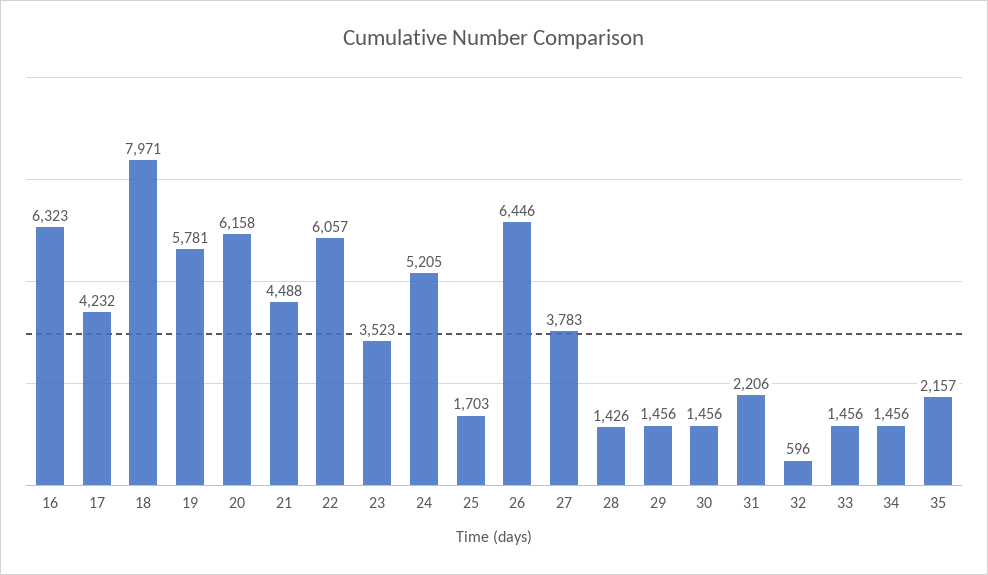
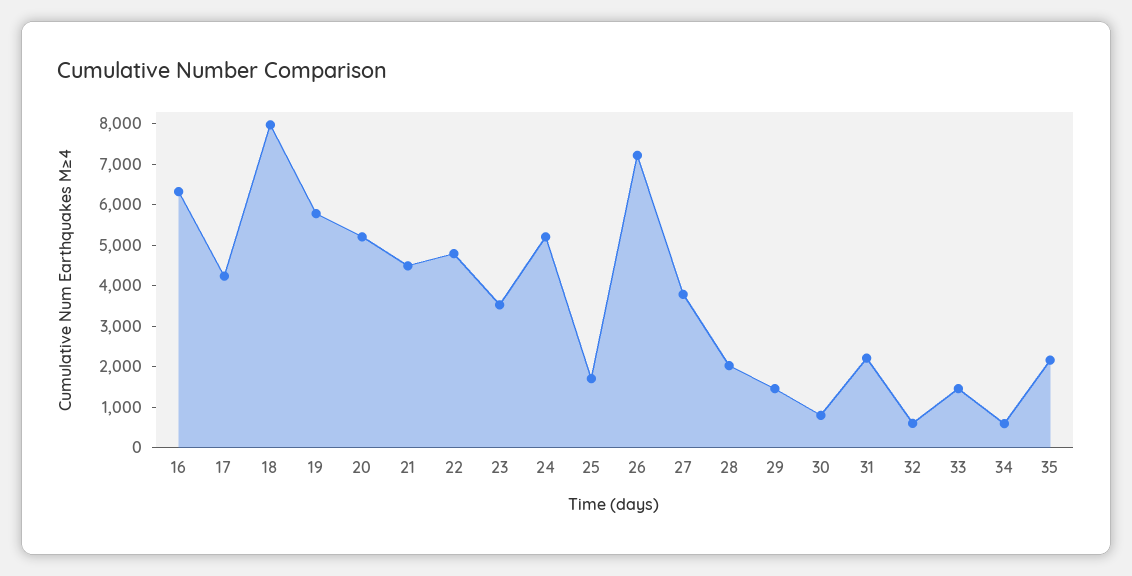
20: 6158 -> 5200
22: 6057 -> 4800
26: 6446 -> 7200
28: 1426 -> 2000
30: 1456 -> 800
34: 1456 -> 600

